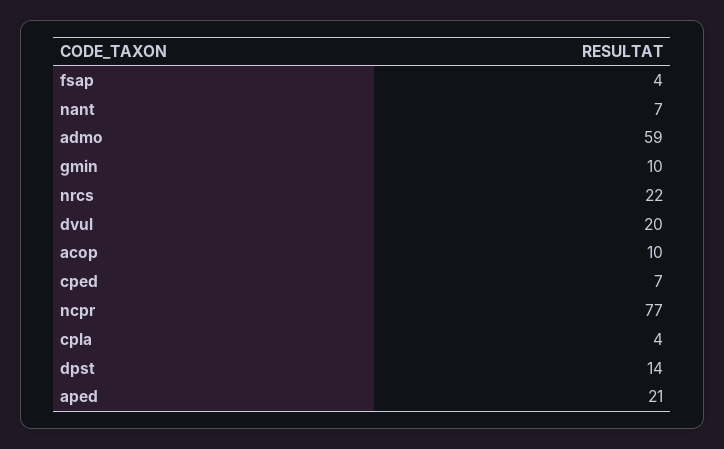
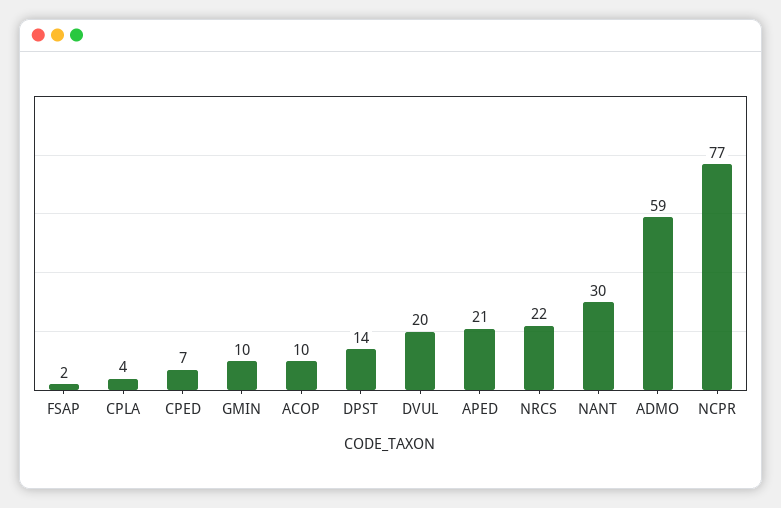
fsap: 4 -> 2
nant: 7 -> 30

